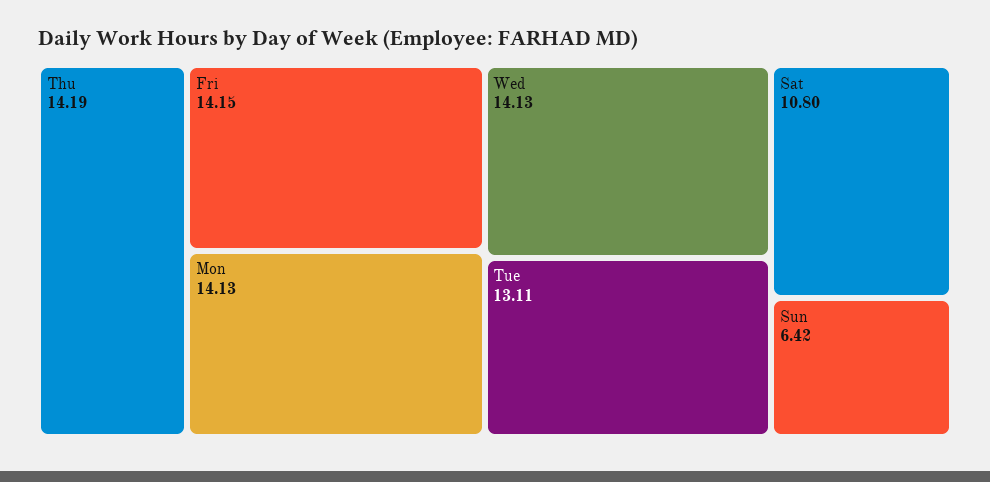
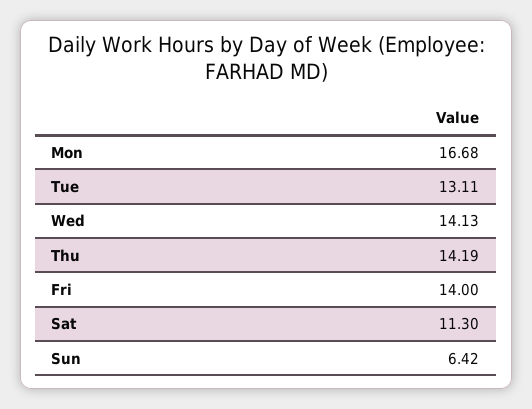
Fri: 14.15 -> 14
Mon: 14.13 -> 16.68
Sat: 10.8 -> 11.3

